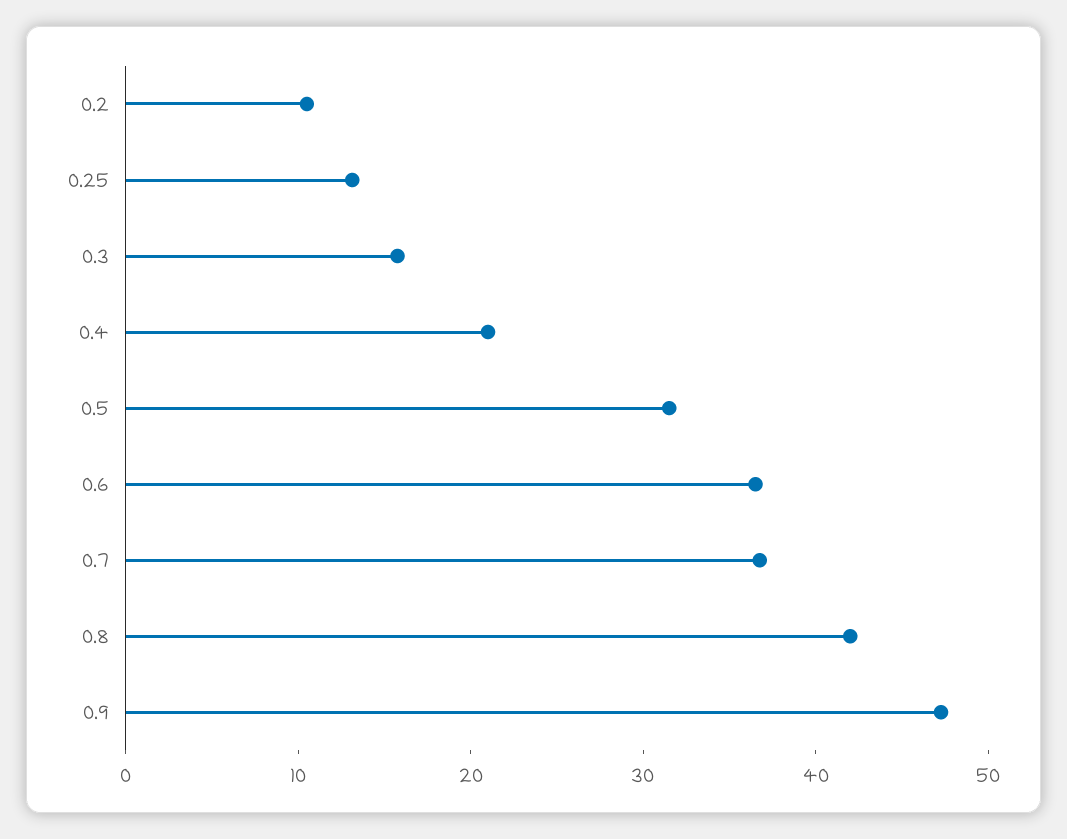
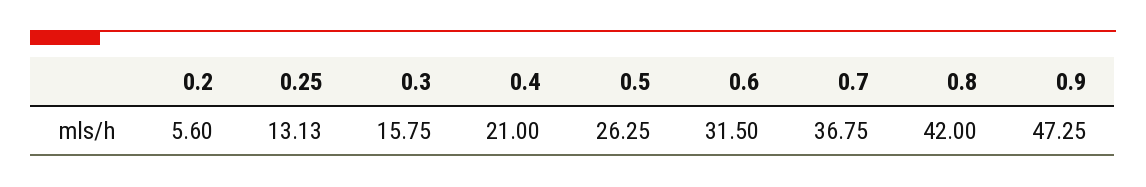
0.2: 10 -> 5.6
0.5: 32 -> 26.25
0.6: 36 -> 31.5

